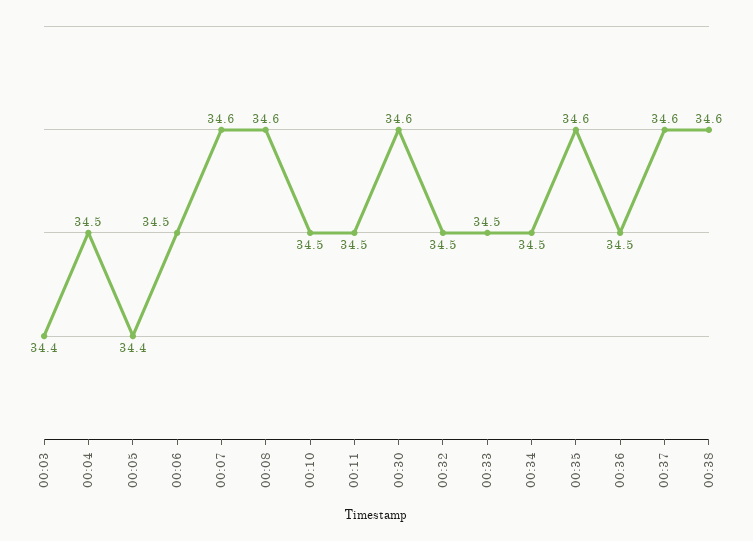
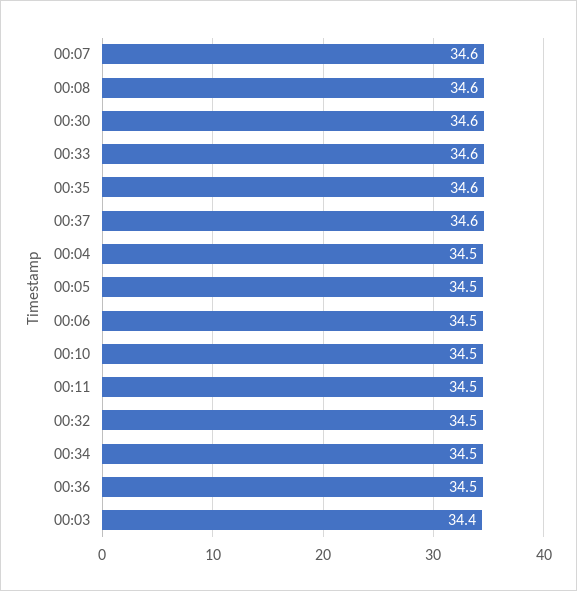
00:05: 34.4 -> 34.5
00:33: 34.5 -> 34.6
00:38: 34.6 -> none

